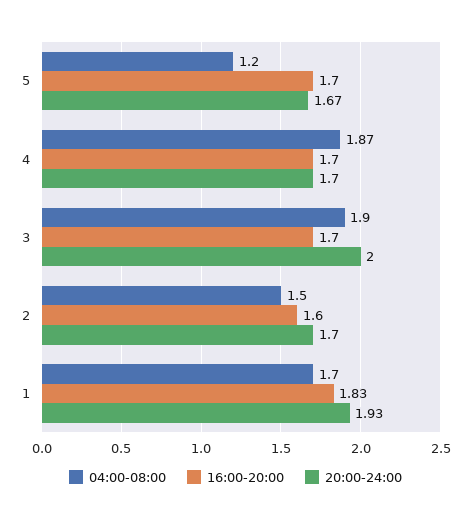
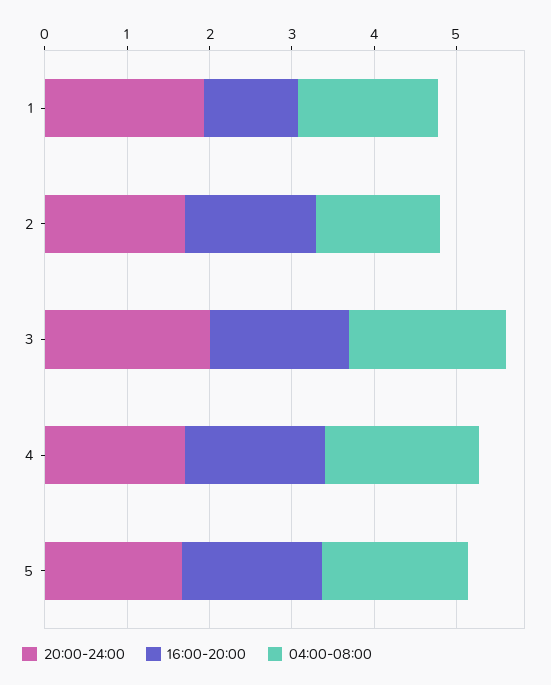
04:00-08:00, 5: 1.2 -> 1.8
16:00-20:00, 1: 1.83 -> 1.2

